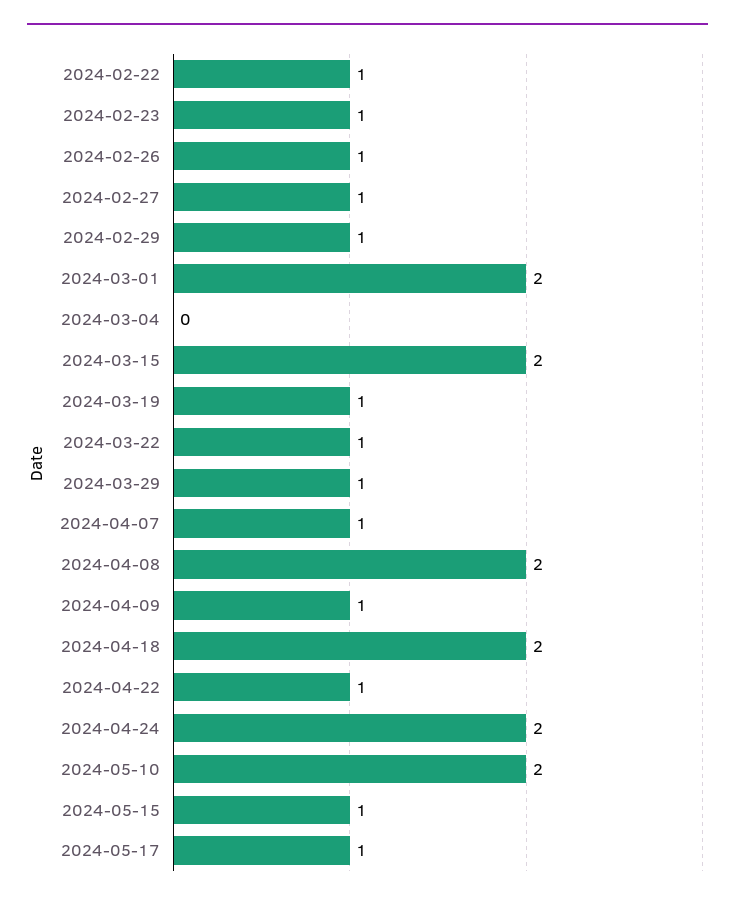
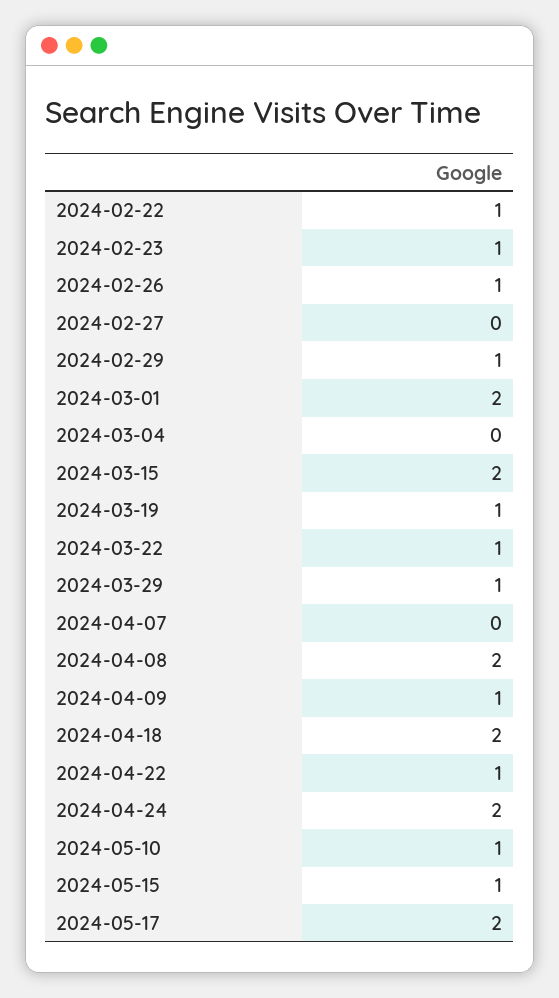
2024-02-27: 1 -> 0
2024-04-07: 1 -> 0
2024-05-10: 2 -> 1
2024-05-17: 1 -> 2

